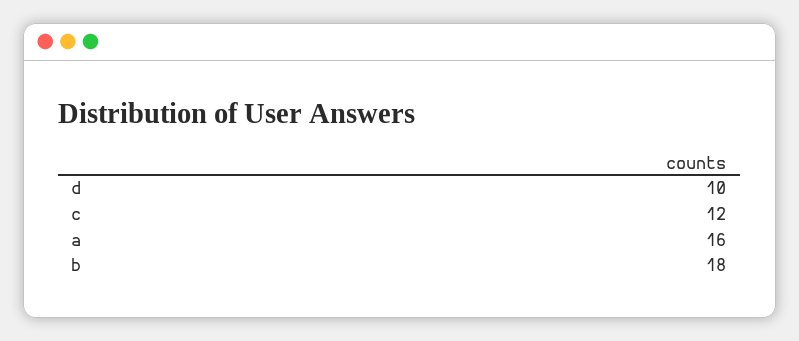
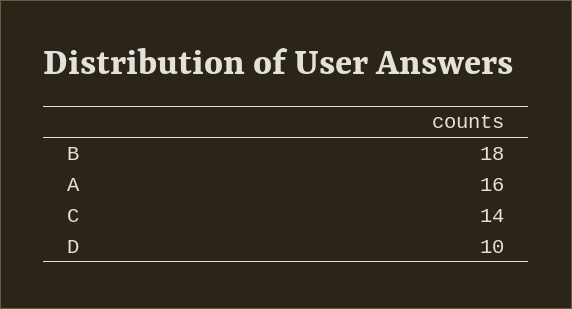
c: 12 -> 14

